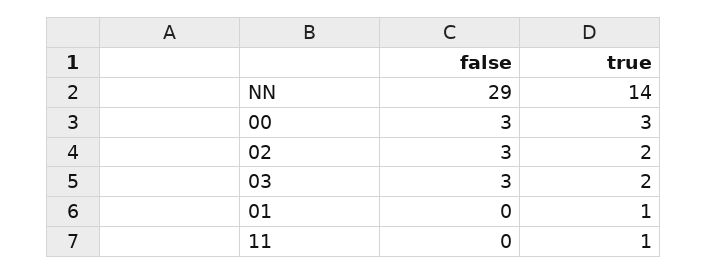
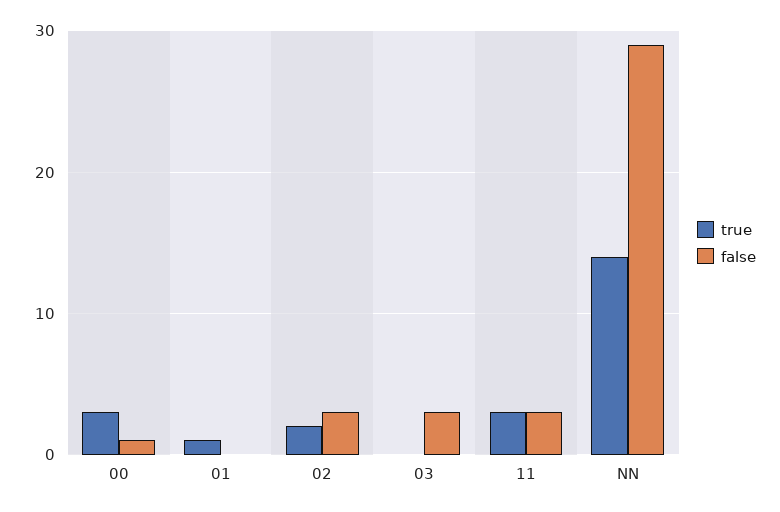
false, 00: 3 -> 1
true, 03: 2 -> 0
false, 11: 0 -> 3
true, 11: 1 -> 3

